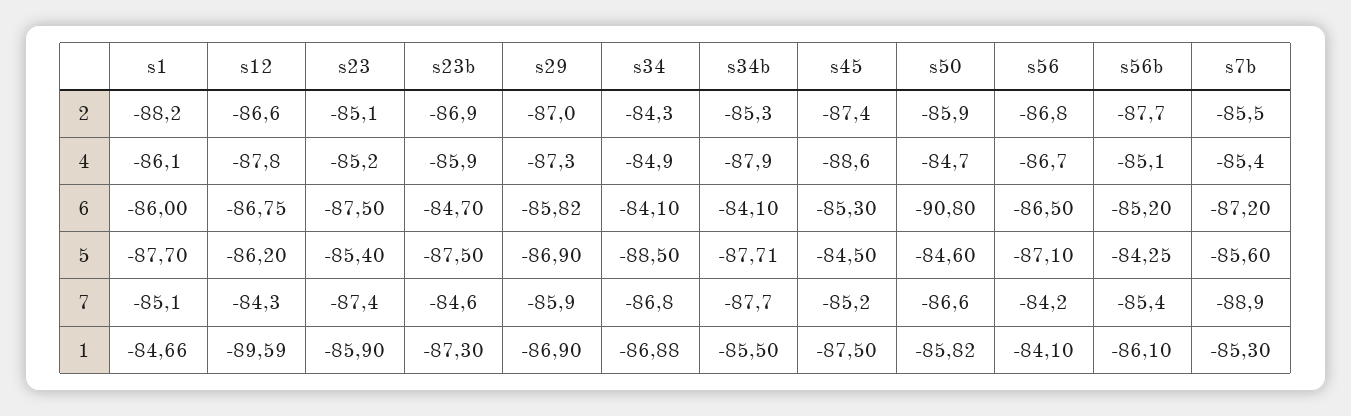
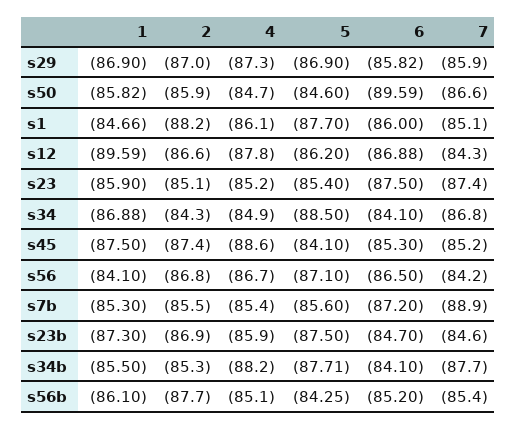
s34b, 4: -87.9 -> -88.2
s12, 6: -86.75 -> -86.88
s50, 6: -90.8 -> -89.59
s45, 5: -84.5 -> -84.1

